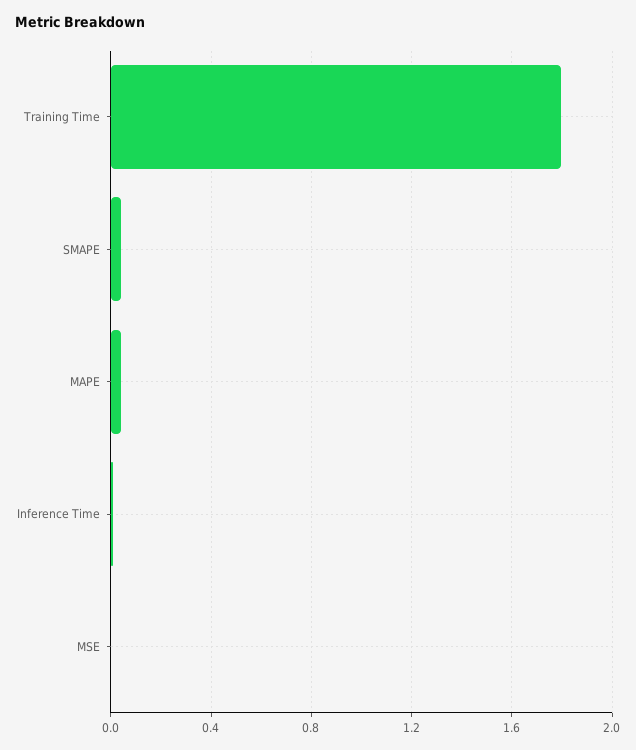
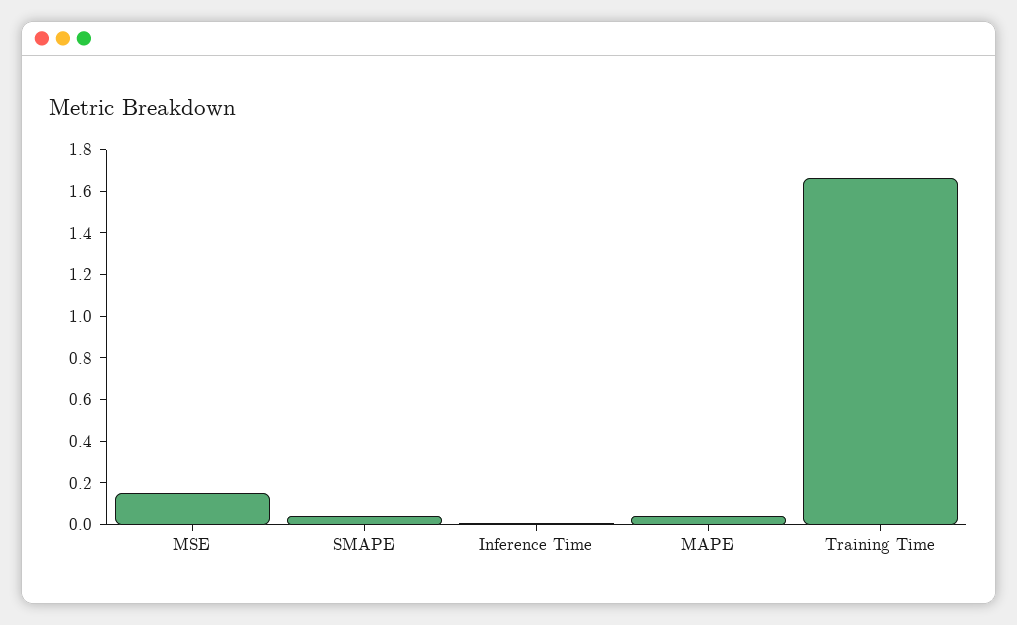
Training Time: 1.8 -> 1.65
MSE: 0 -> 0.15

